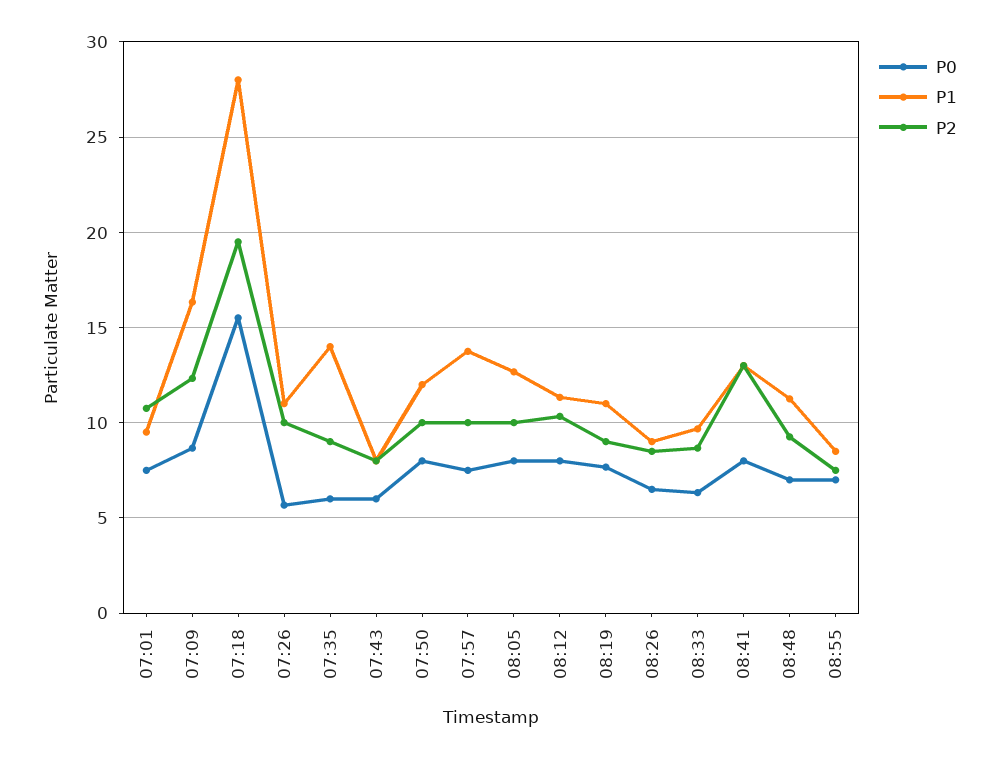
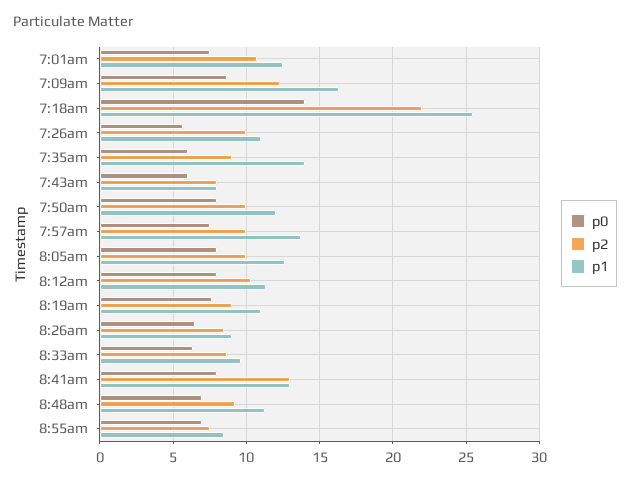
P1, 07:01: 9.5 -> 12.5
P0, 07:18: 15.5 -> 14
P1, 07:18: 28 -> 25.5
P2, 07:18: 19.5 -> 22

